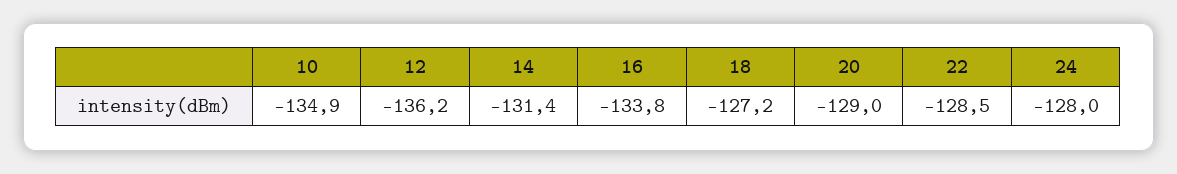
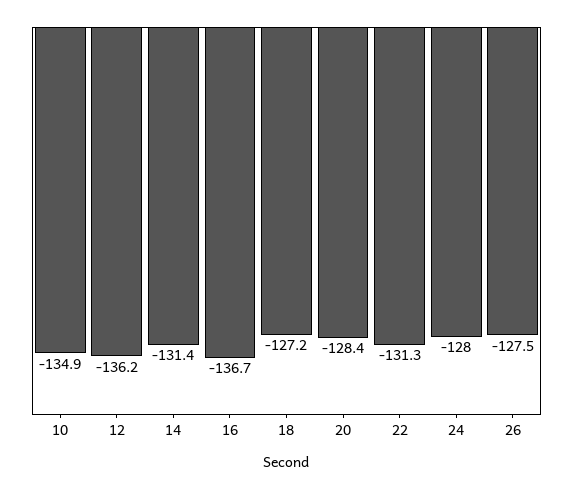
16: -133.8 -> -136.7
20: -129 -> -128.4
22: -128.5 -> -131.3
26: none -> -127.5

